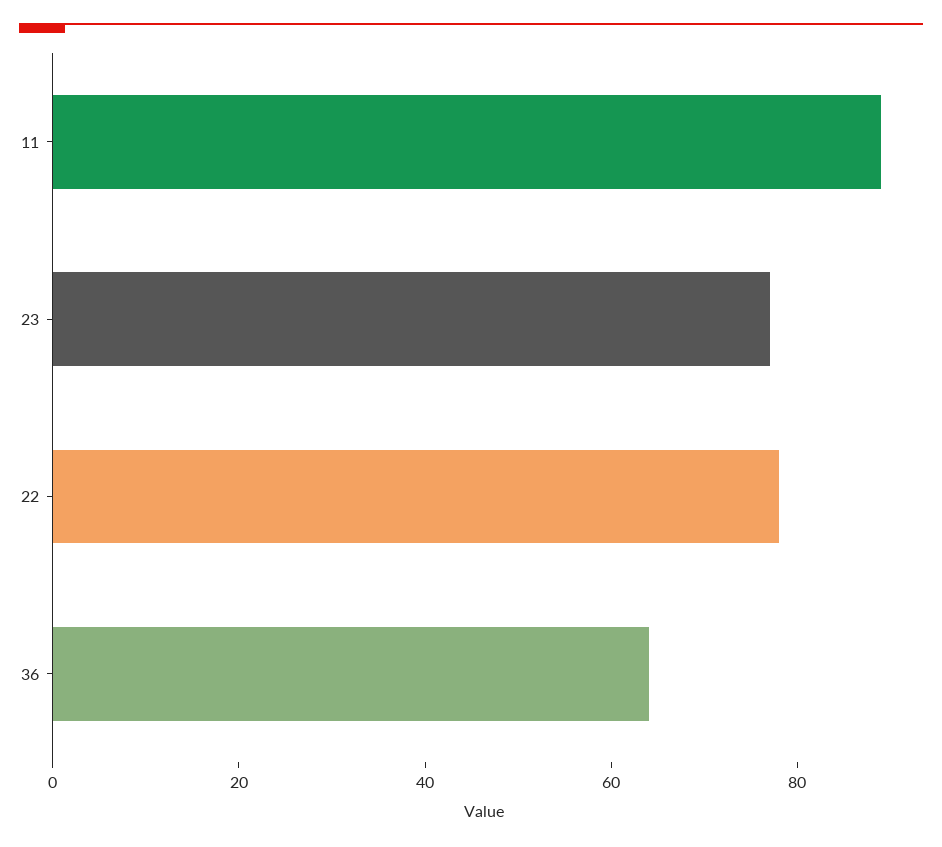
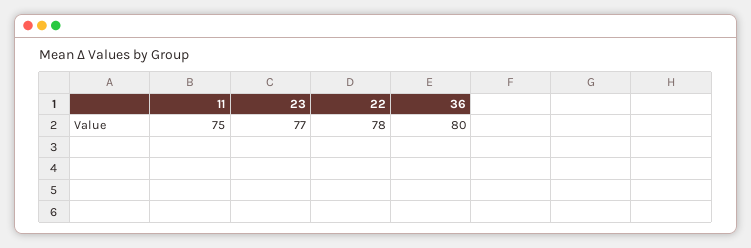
11: 90 -> 75
36: 65 -> 80

